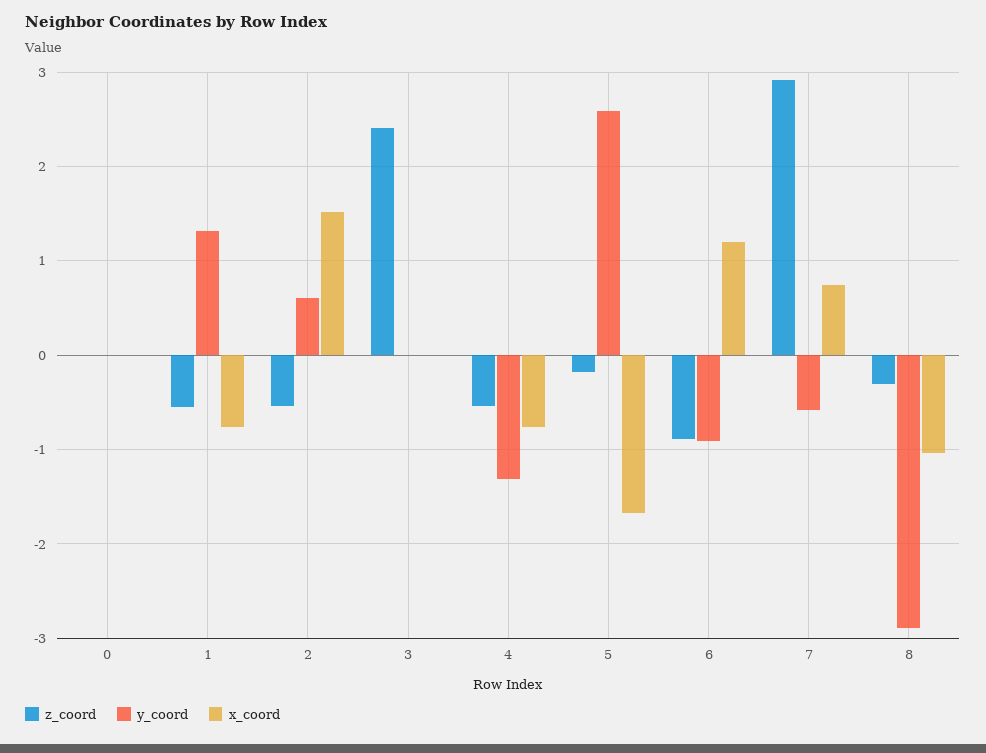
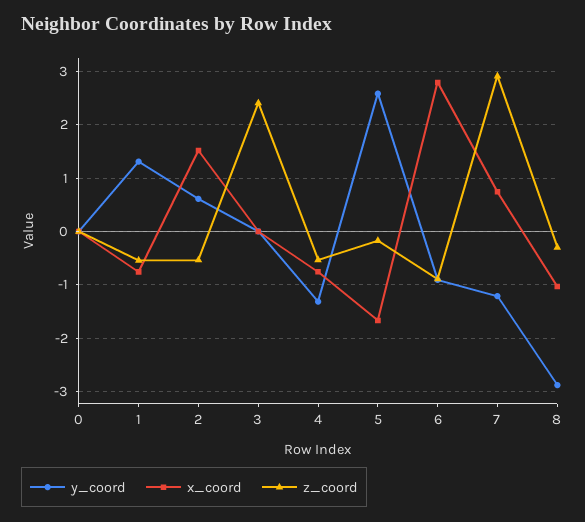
x_coord, 6: 1.2 -> 2.8
y_coord, 7: -0.6 -> -1.2

